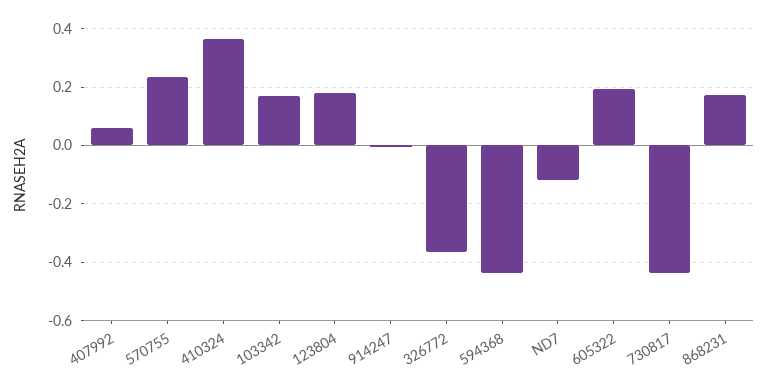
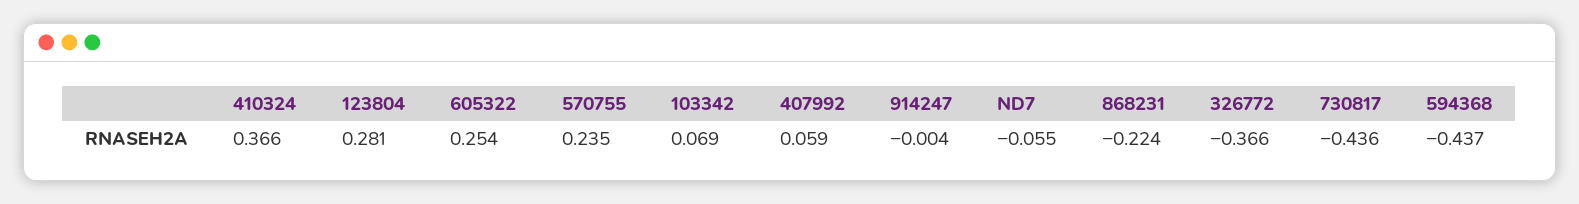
103342: 0.175 -> 0.069
123804: 0.175 -> 0.281
ND7: -0.125 -> -0.055
605322: 0.2 -> 0.254
868231: 0.175 -> -0.224

